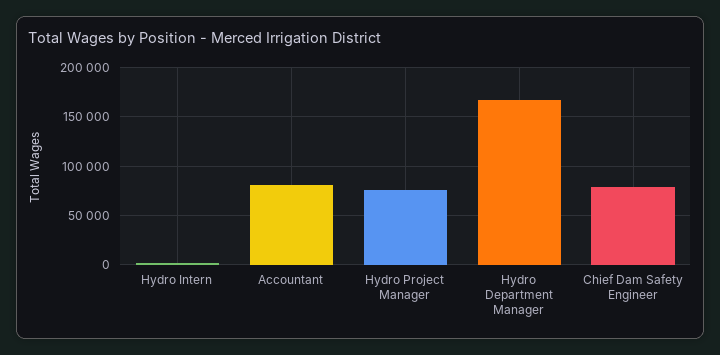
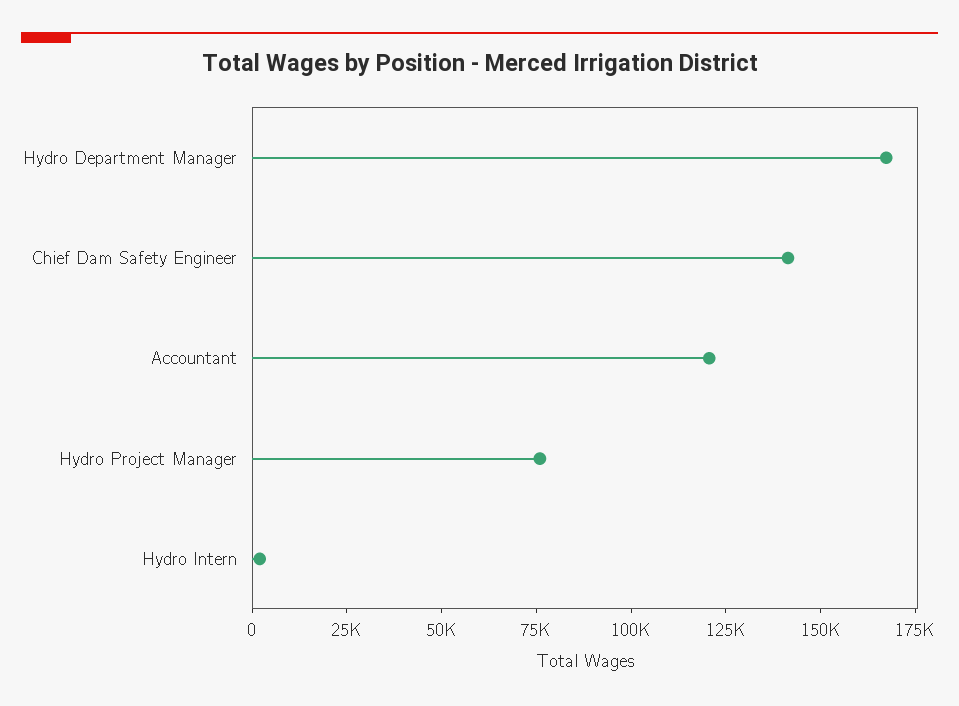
Accountant: 80000 -> 120000
Chief Dam Safety Engineer: 80000 -> 140000

